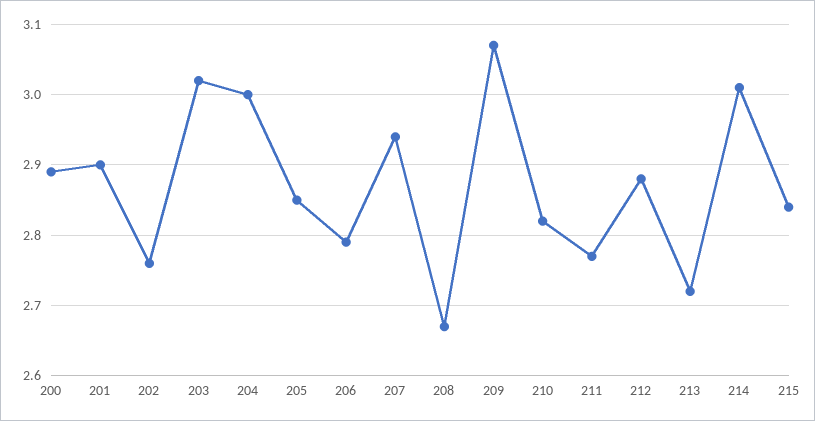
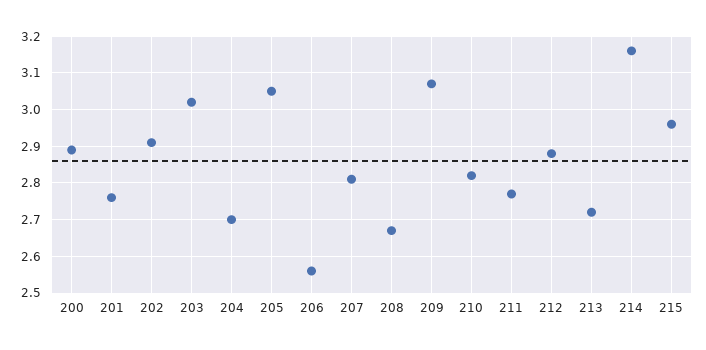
201: 2.9 -> 2.75
202: 2.76 -> 2.9
204: 3 -> 2.7
205: 2.85 -> 3.05
206: 2.79 -> 2.55
207: 2.94 -> 2.8
214: 3.01 -> 3.15
215: 2.84 -> 2.95

